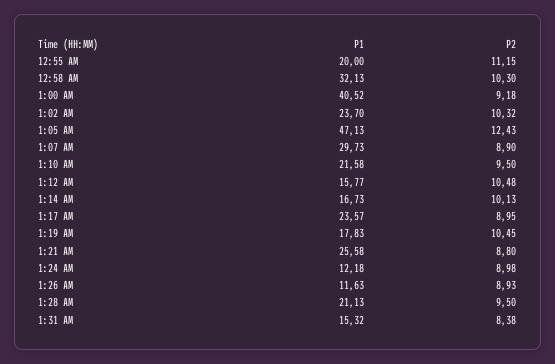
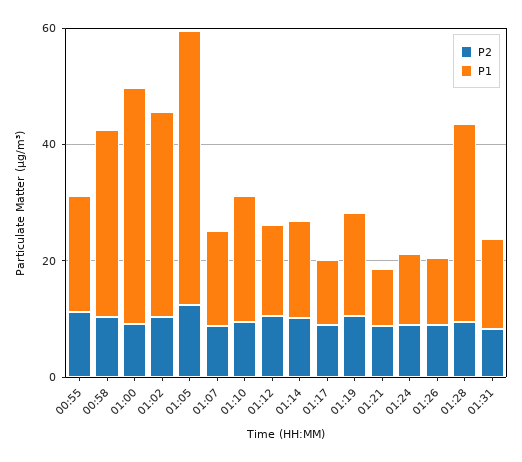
P1, 1:02 AM: 23.7 -> 35
P1, 1:07 AM: 29.73 -> 15
P1, 1:17 AM: 23.57 -> 10
P1, 1:21 AM: 25.58 -> 10
P1, 1:28 AM: 21.13 -> 35

